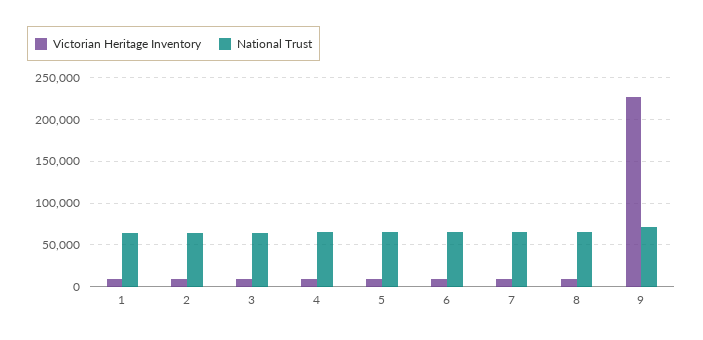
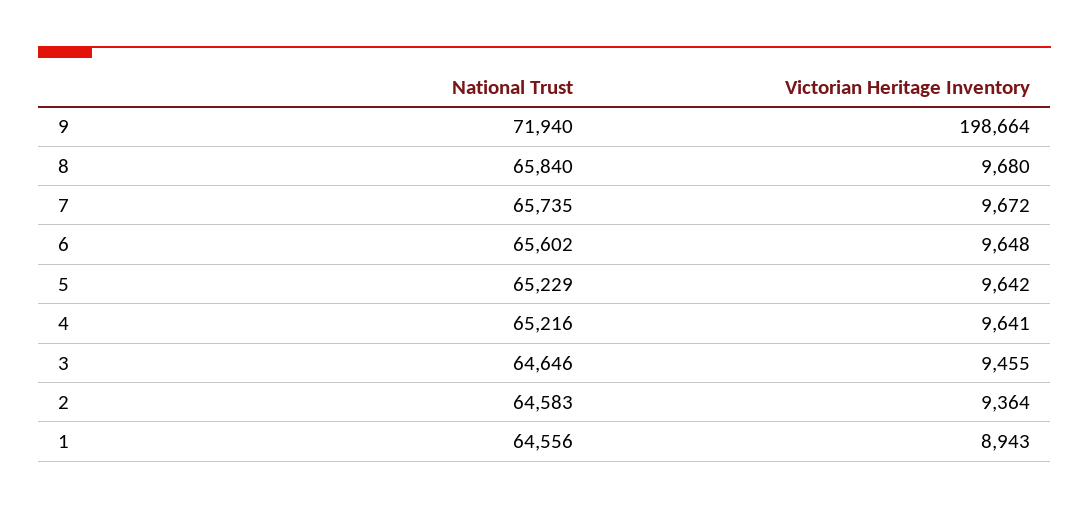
Victorian Heritage Inventory, 9: 230000 -> 198664

